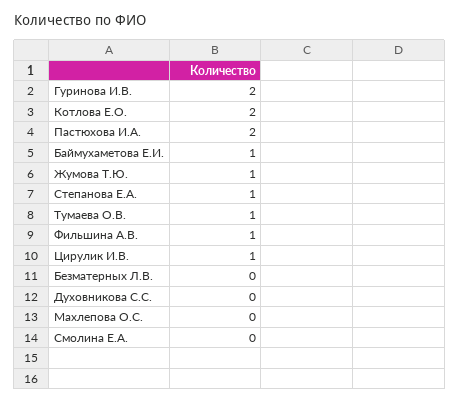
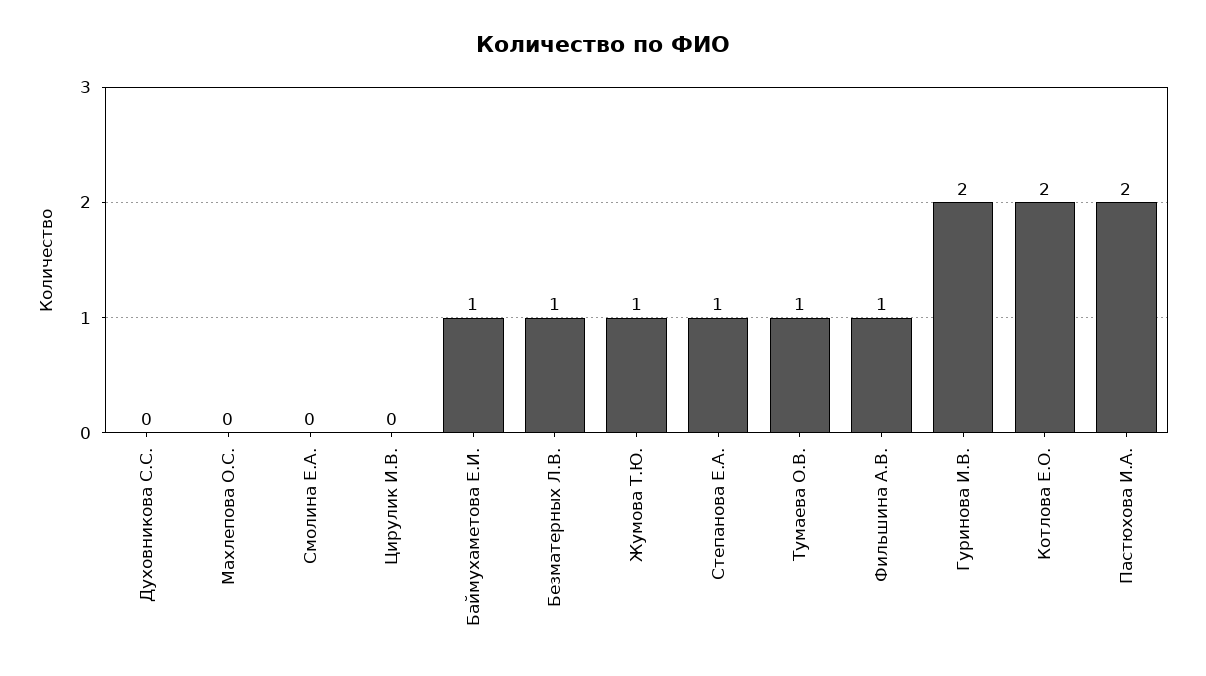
Цирулик И.В.: 1 -> 0
Безматерных Л.В.: 0 -> 1

